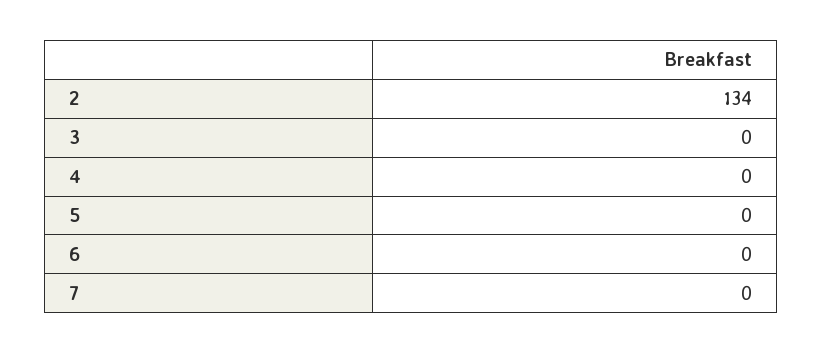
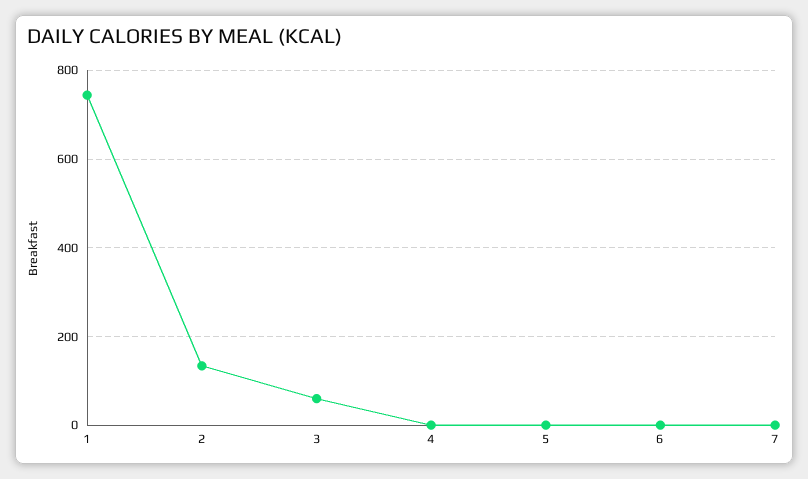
3: 0 -> 60
1: none -> 740

